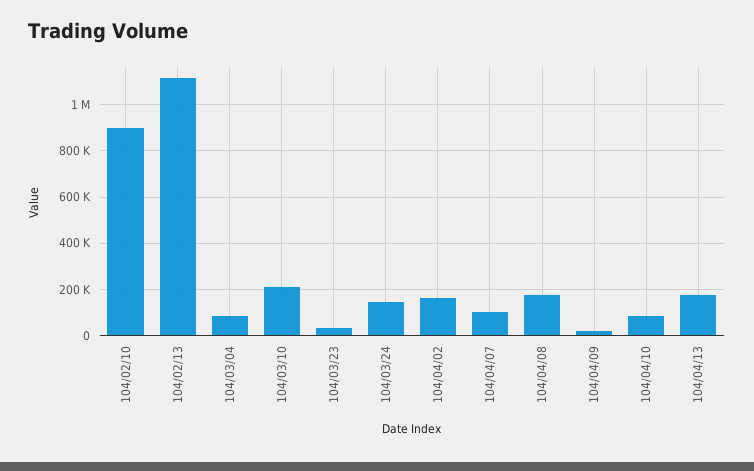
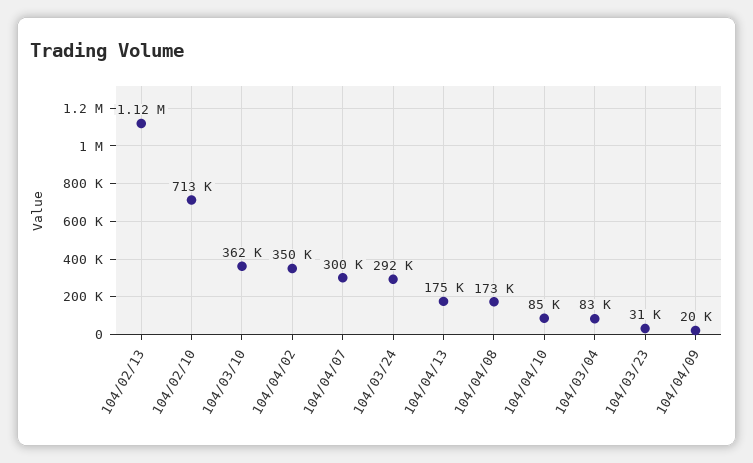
104/02/10: 900000 -> 713000
104/03/10: 200000 -> 362000
104/03/24: 150000 -> 292000
104/04/02: 150000 -> 350000
104/04/07: 100000 -> 300000

